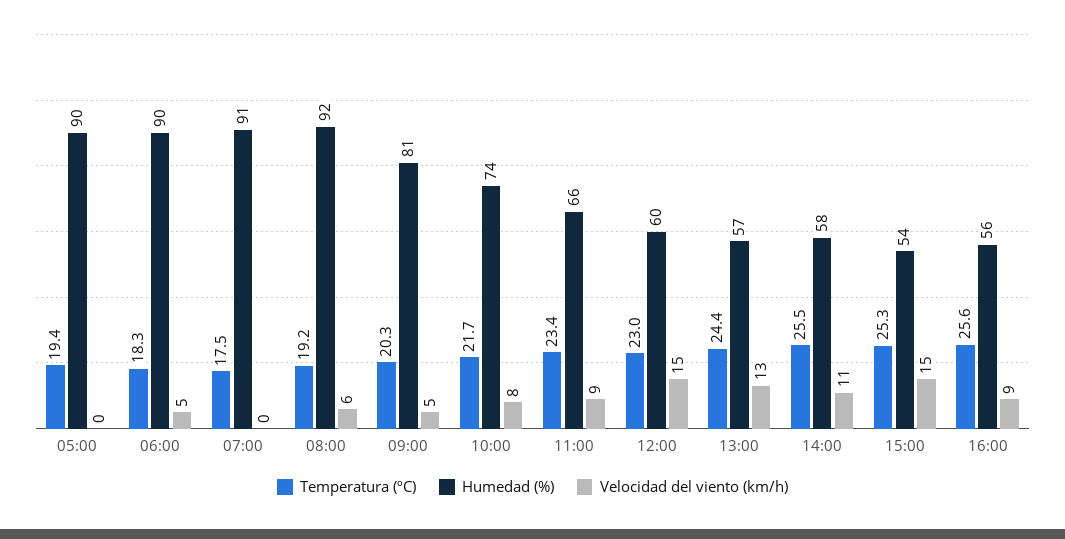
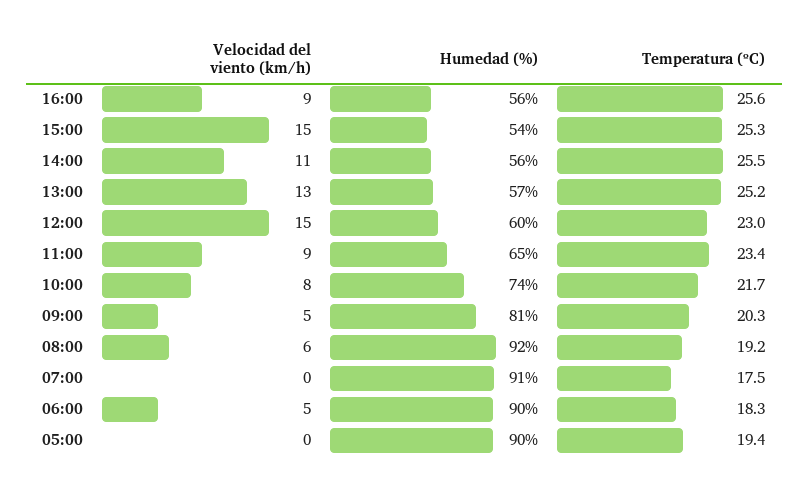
Humedad (%), 11:00: 66 -> 65
Temperatura (ºC), 13:00: 24.4 -> 25.2
Humedad (%), 14:00: 58 -> 56

